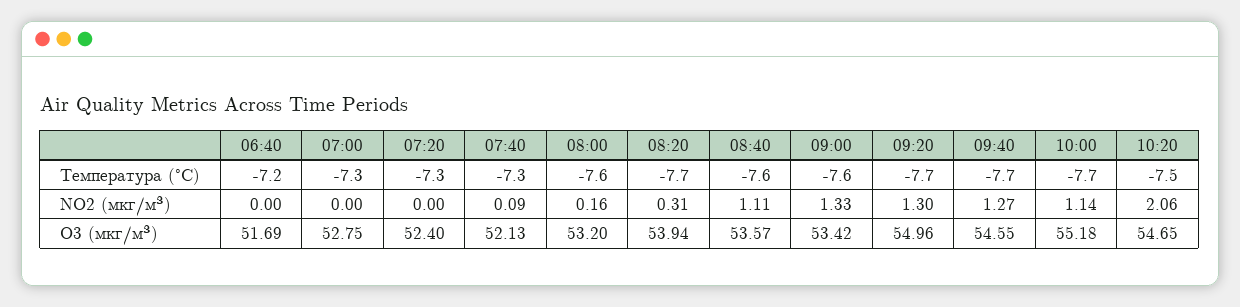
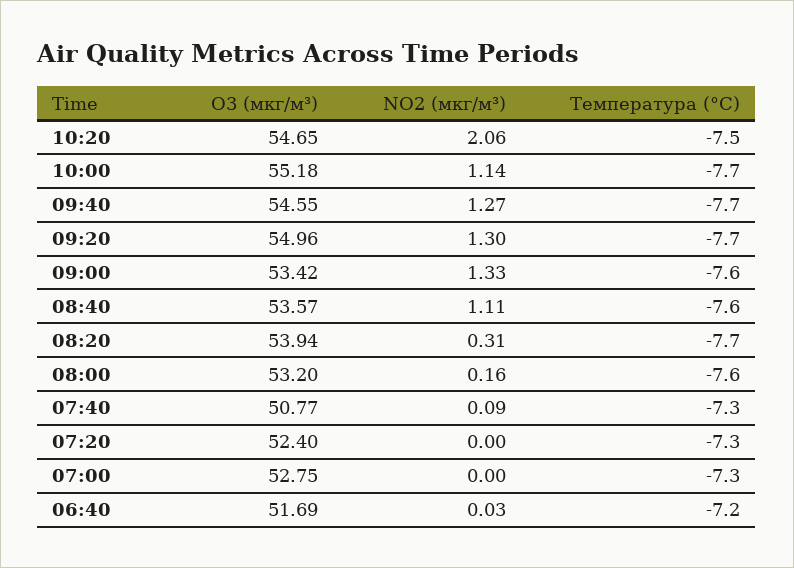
06:40, NO2 (мкг/м³): 0 -> 0.03
07:40, O3 (мкг/м³): 52.13 -> 50.77

